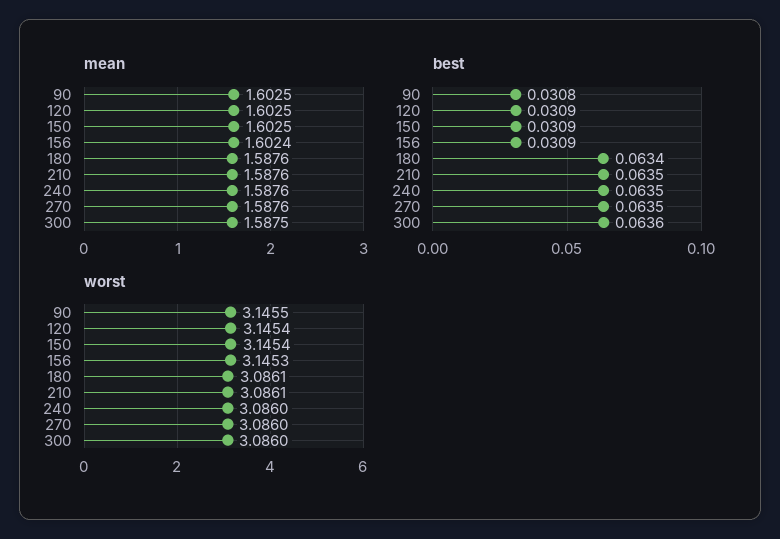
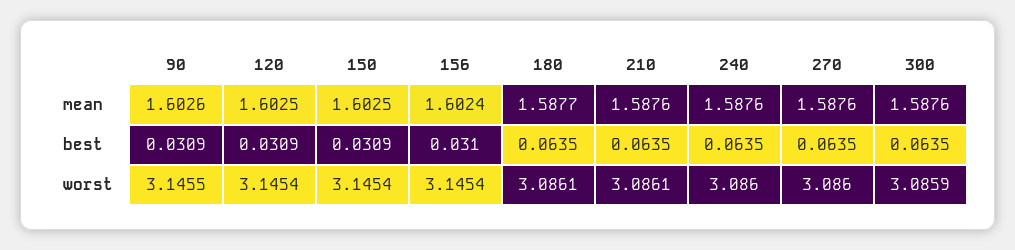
mean, 90: 1.6025 -> 1.6026
mean, 180: 1.5876 -> 1.5877
mean, 300: 1.5875 -> 1.5876
best, 90: 0.0308 -> 0.0309
best, 156: 0.0309 -> 0.031
best, 180: 0.0634 -> 0.0635
best, 300: 0.0636 -> 0.0635
worst, 156: 3.1453 -> 3.1454
worst, 300: 3.086 -> 3.0859

